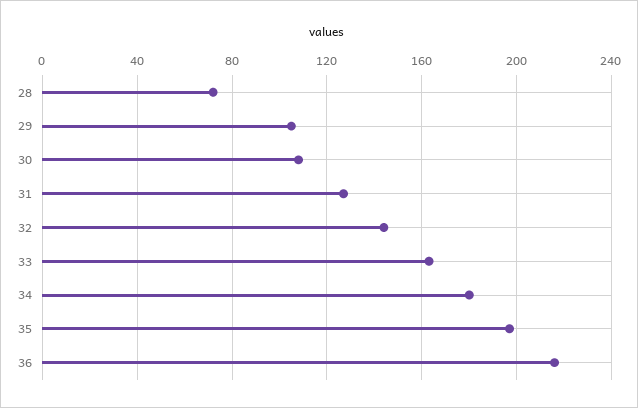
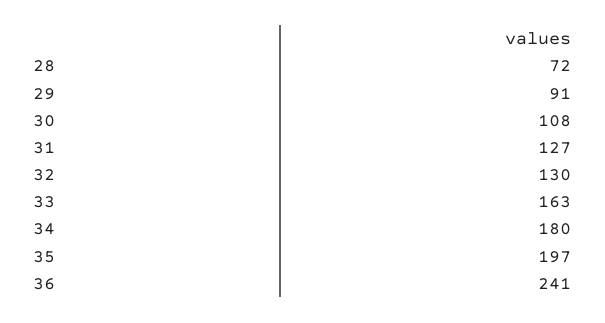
29: 105 -> 91
32: 145 -> 130
36: 215 -> 241

